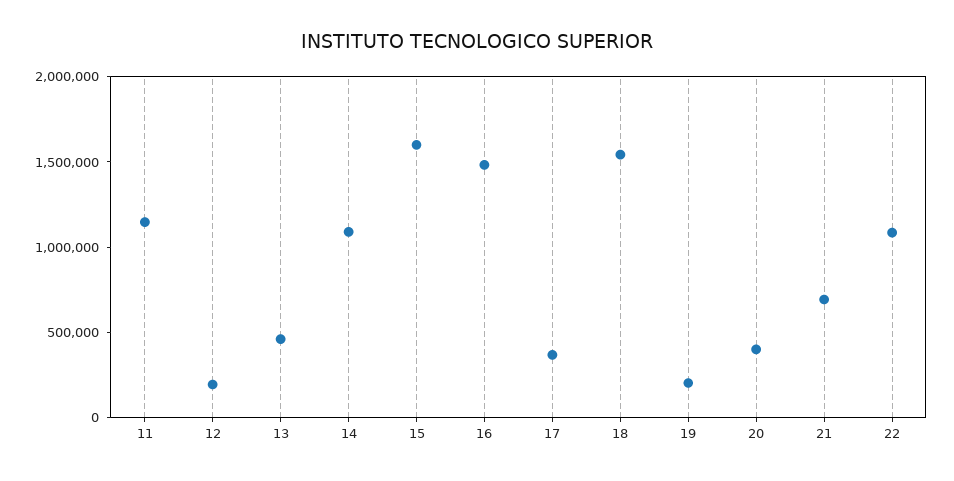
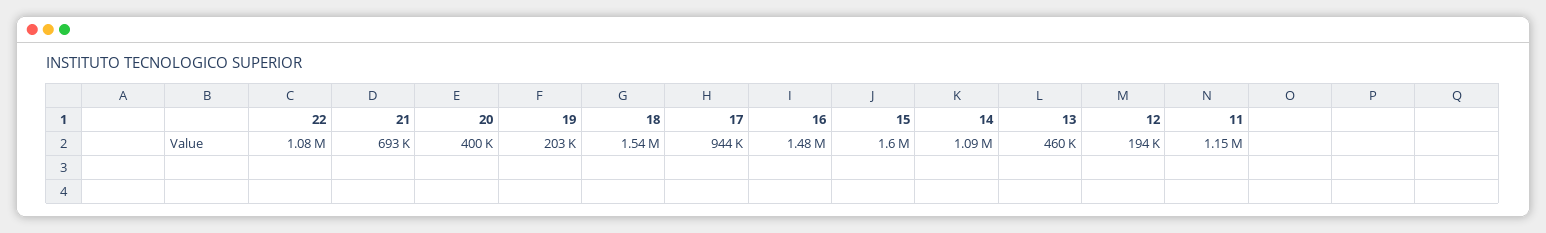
17: 400000 -> 944000

